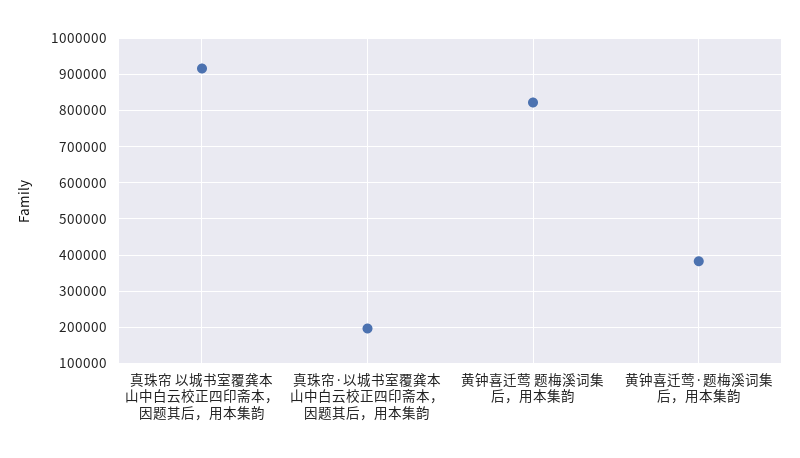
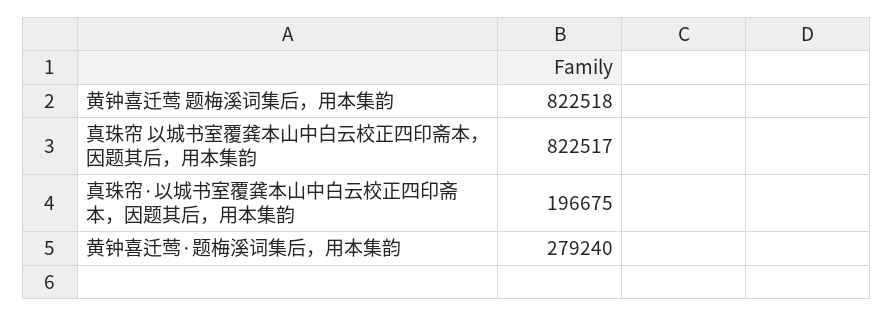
真珠帘 以城书室覆龚本山中白云校正四印斋本，因题其后，用本集韵: 920000 -> 822517
黄钟喜迁莺·题梅溪词集后，用本集韵: 380000 -> 279240

